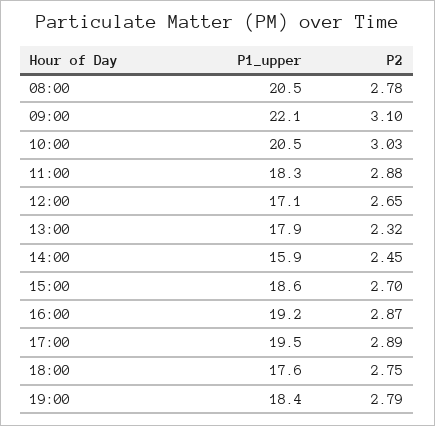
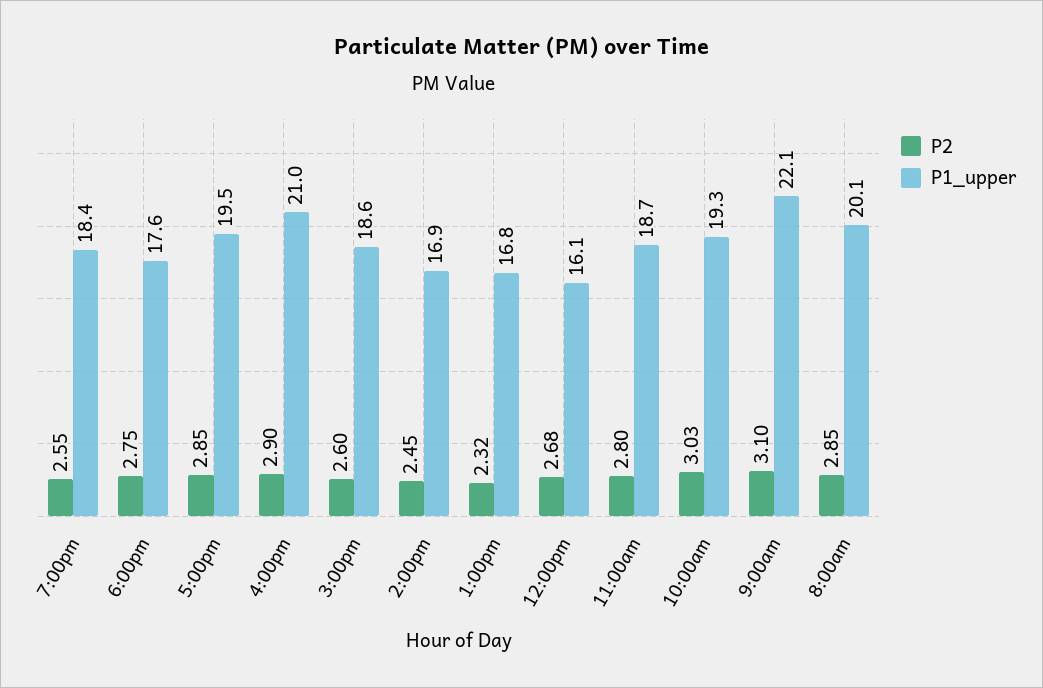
P1_upper, 08:00: 20.5 -> 20.1
P2, 08:00: 2.78 -> 2.85
P1_upper, 10:00: 20.5 -> 19.3
P1_upper, 11:00: 18.3 -> 18.7
P2, 11:00: 2.88 -> 2.8
P1_upper, 12:00: 17.1 -> 16.1
P2, 12:00: 2.65 -> 2.68
P1_upper, 13:00: 17.9 -> 16.8
P1_upper, 14:00: 15.9 -> 16.9
P2, 15:00: 2.7 -> 2.6
P1_upper, 16:00: 19.2 -> 21
P2, 16:00: 2.87 -> 2.9
P2, 17:00: 2.89 -> 2.85
P2, 19:00: 2.79 -> 2.55

